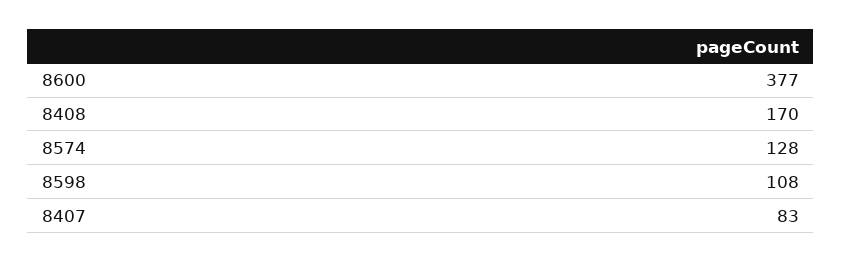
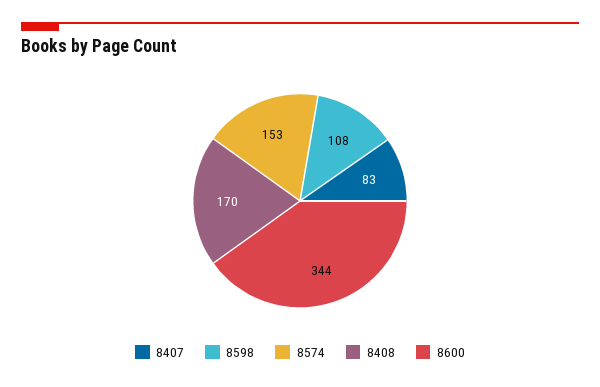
8600: 377 -> 344
8574: 128 -> 153

